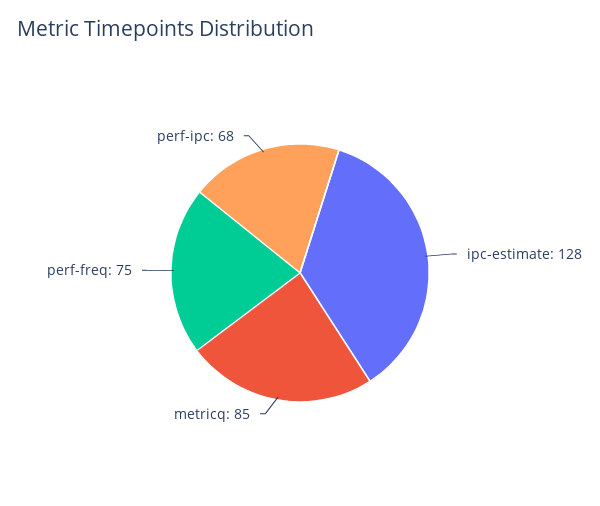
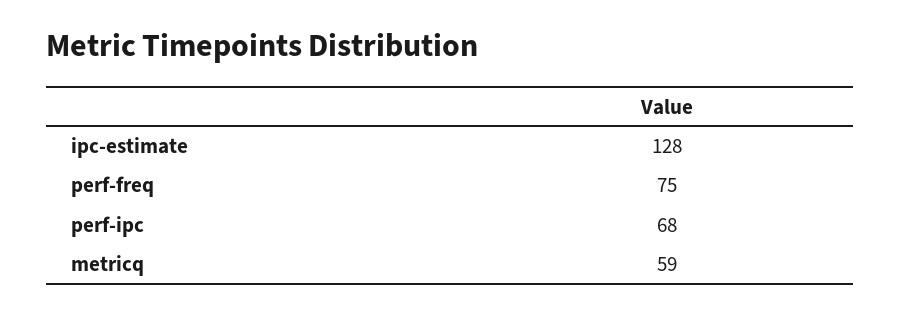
metricq: 85 -> 59

